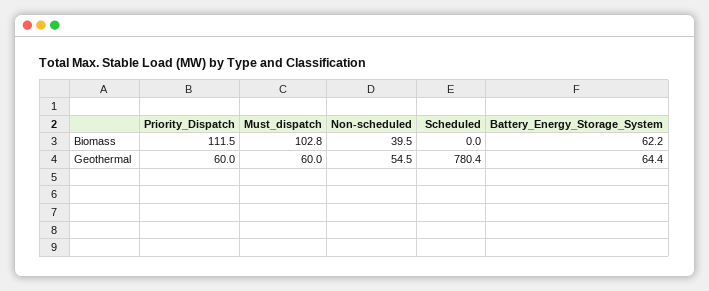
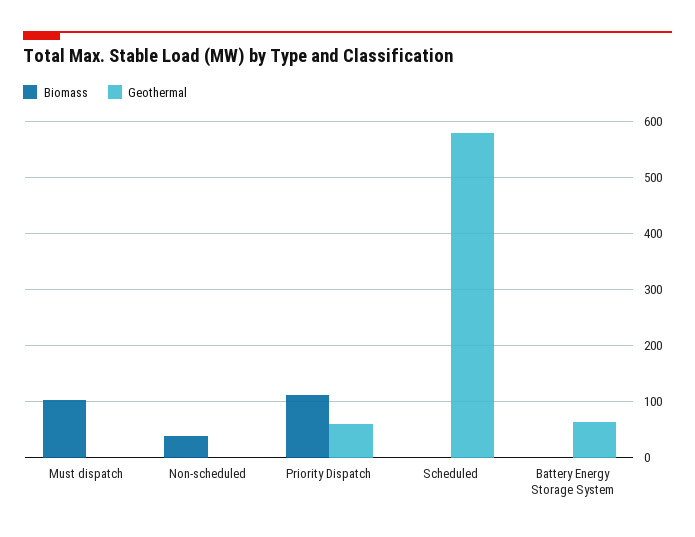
Biomass, Battery_Energy_Storage_System: 62.2 -> 0
Geothermal, Must_dispatch: 60 -> 0
Geothermal, Non-scheduled: 54.5 -> 0
Geothermal, Scheduled: 780.4 -> 580

